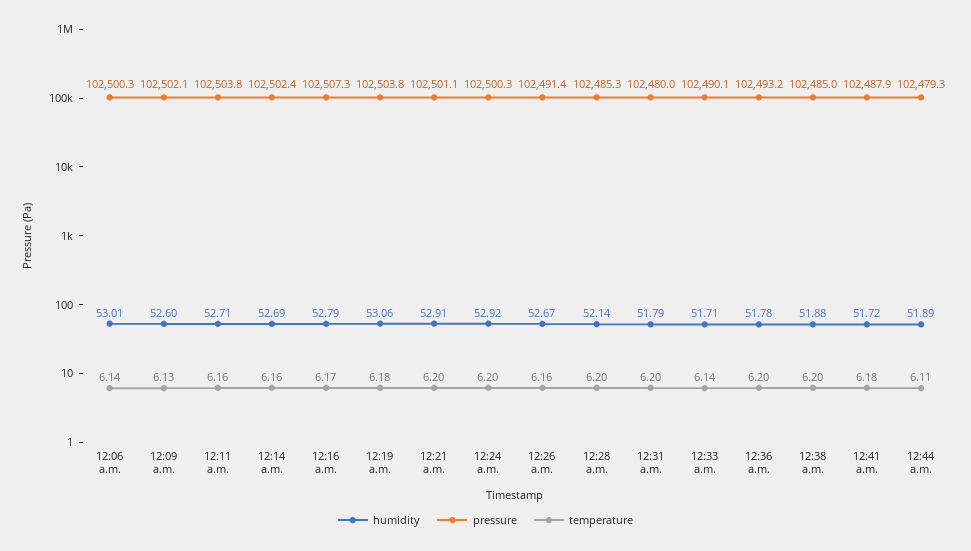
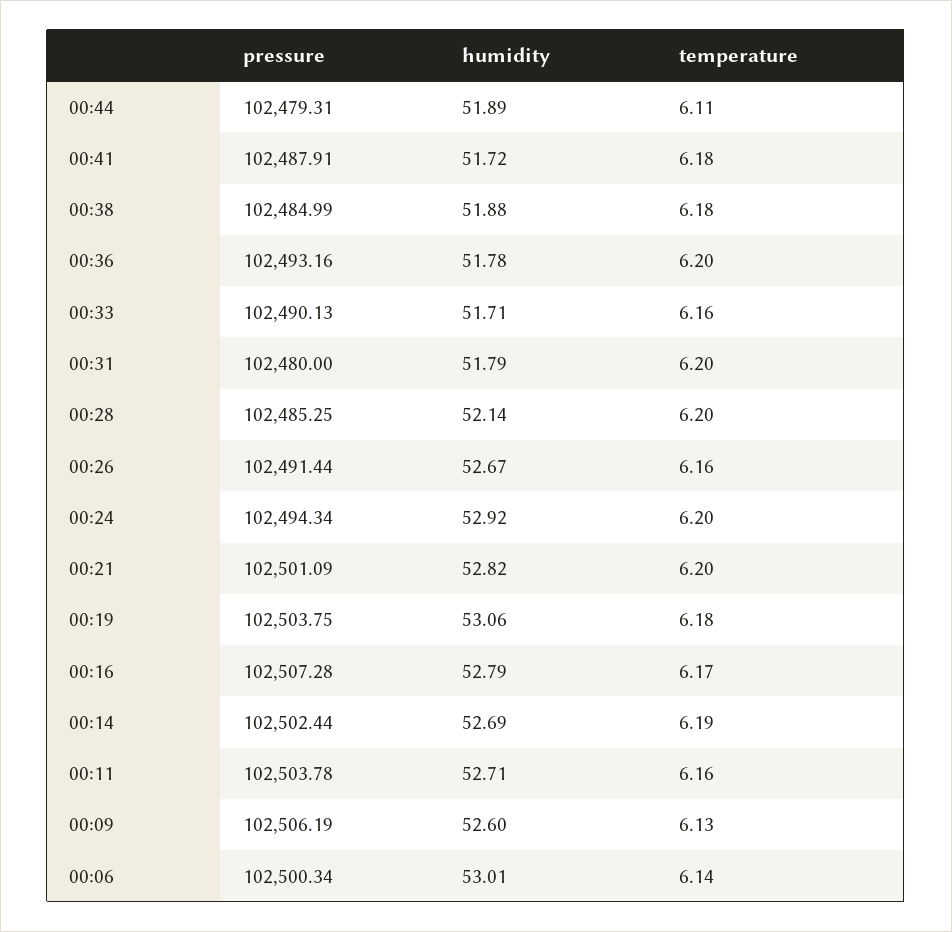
pressure, 12:09 a.m.: 102502.1 -> 102506.19
temperature, 12:14 a.m.: 6.16 -> 6.19
humidity, 12:21 a.m.: 52.91 -> 52.82
pressure, 12:24 a.m.: 102500.3 -> 102494.34
temperature, 12:33 a.m.: 6.14 -> 6.16
temperature, 12:38 a.m.: 6.2 -> 6.18

